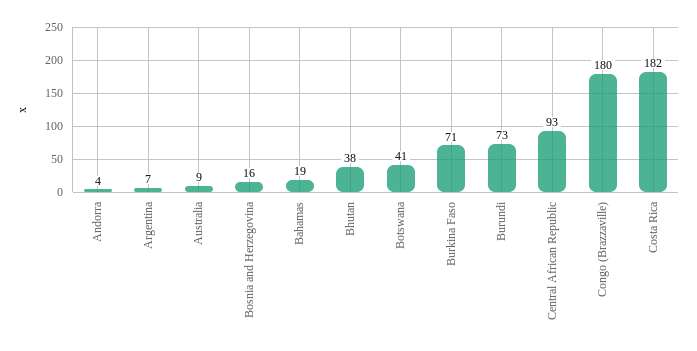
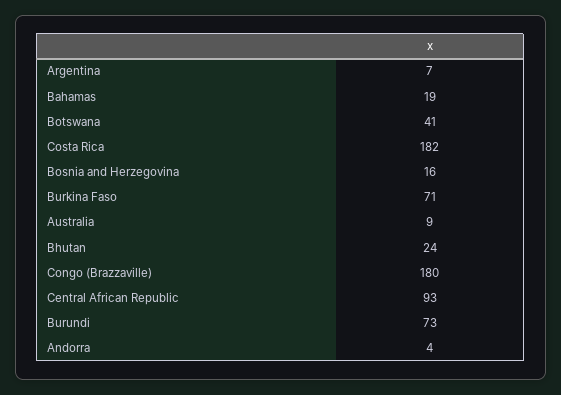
Bhutan: 38 -> 24

